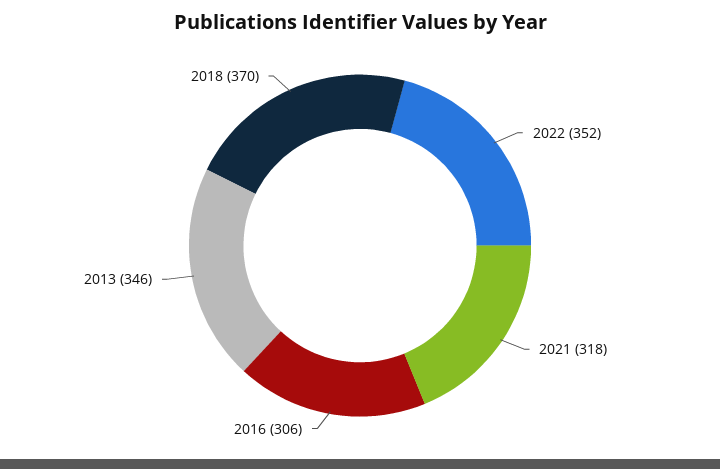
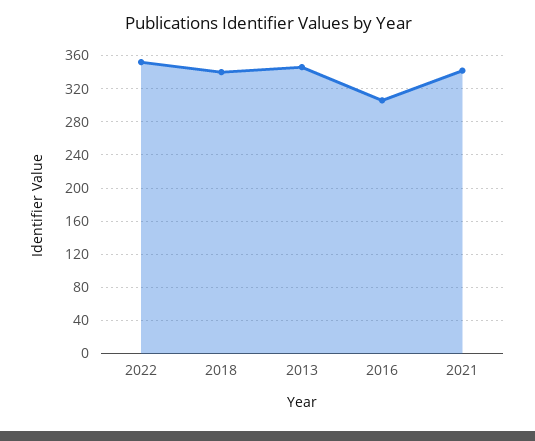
2021: 318 -> 340
2018: 370 -> 340

